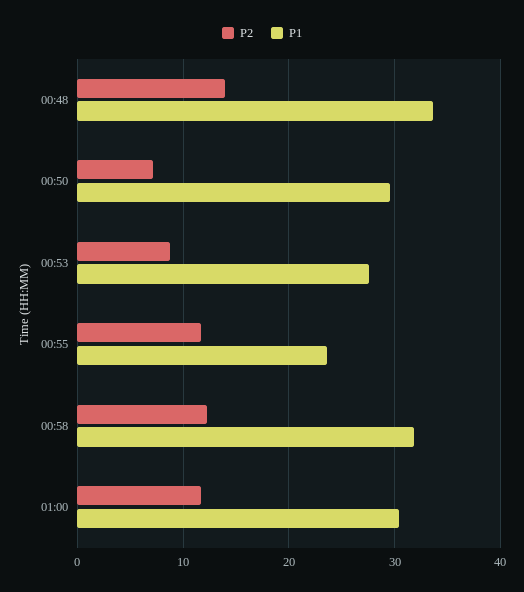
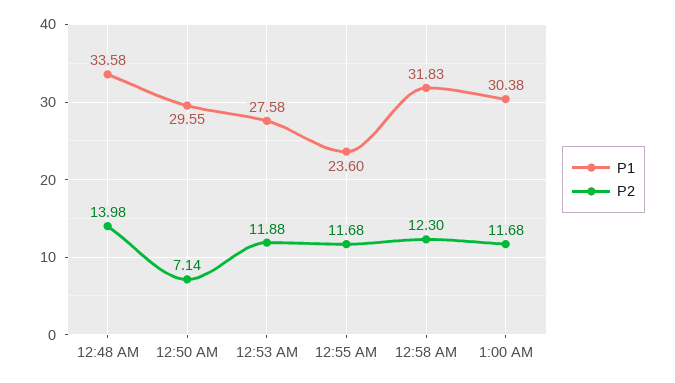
P2, 00:53: 9 -> 11.88

